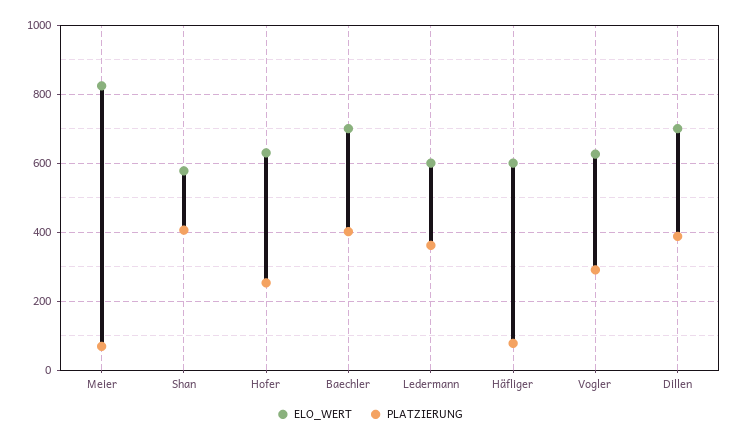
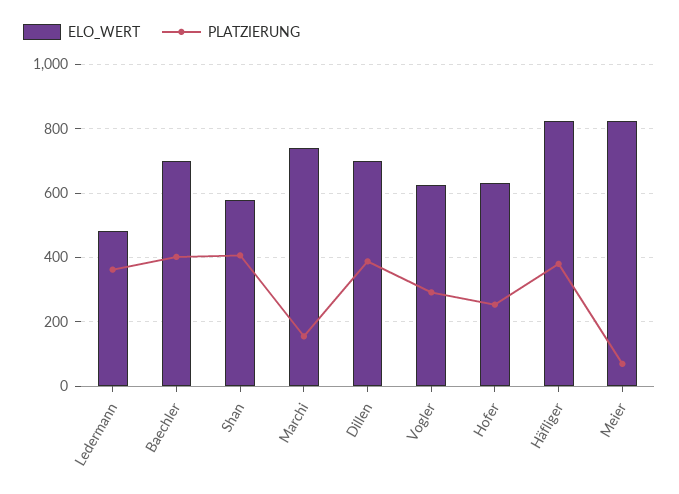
ELO_WERT, Ledermann: 600 -> 480
ELO_WERT, Häfliger: 600 -> 820
PLATZIERUNG, Häfliger: 80 -> 380
ELO_WERT, Marchi: none -> 740
PLATZIERUNG, Marchi: none -> 160

